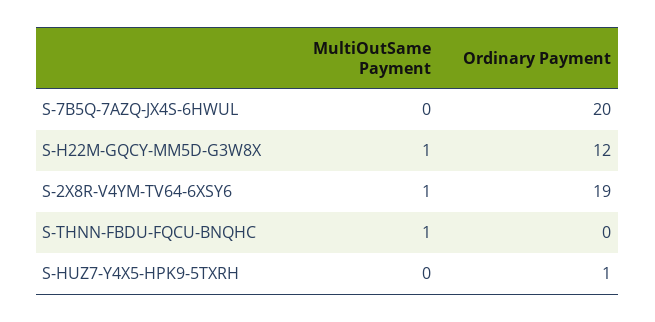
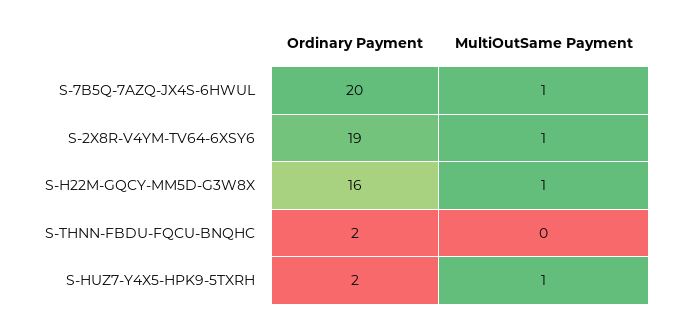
MultiOutSame Payment, S-7B5Q-7AZQ-JX4S-6HWUL: 0 -> 1
Ordinary Payment, S-H22M-GQCY-MM5D-G3W8X: 12 -> 16
MultiOutSame Payment, S-THNN-FBDU-FQCU-BNQHC: 1 -> 0
Ordinary Payment, S-THNN-FBDU-FQCU-BNQHC: 0 -> 2
MultiOutSame Payment, S-HUZ7-Y4X5-HPK9-5TXRH: 0 -> 1
Ordinary Payment, S-HUZ7-Y4X5-HPK9-5TXRH: 1 -> 2

